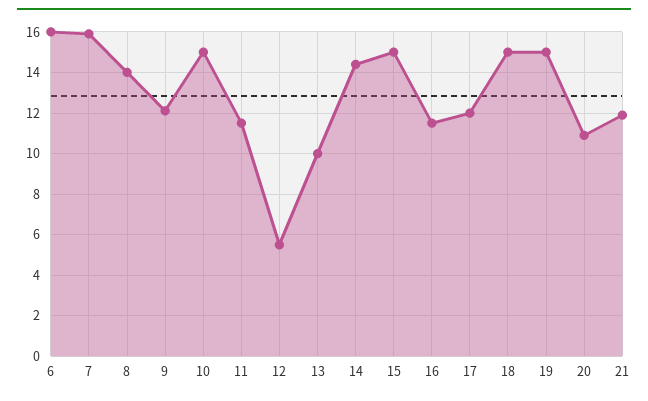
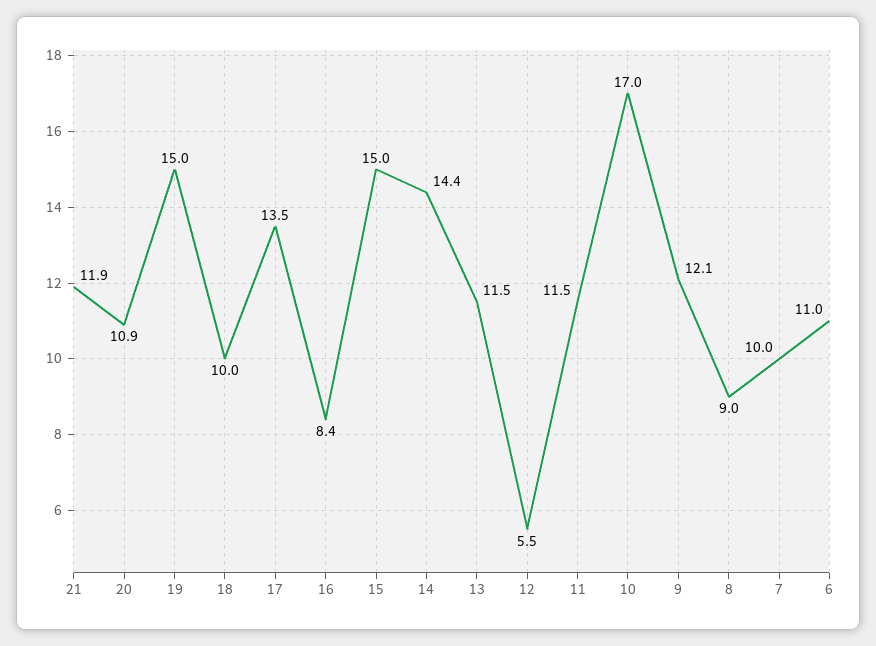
6: 16 -> 11
7: 16 -> 10
8: 14 -> 9
10: 15 -> 17
13: 10 -> 11.5
16: 11.5 -> 8.4
17: 12 -> 13.5
18: 15 -> 10

